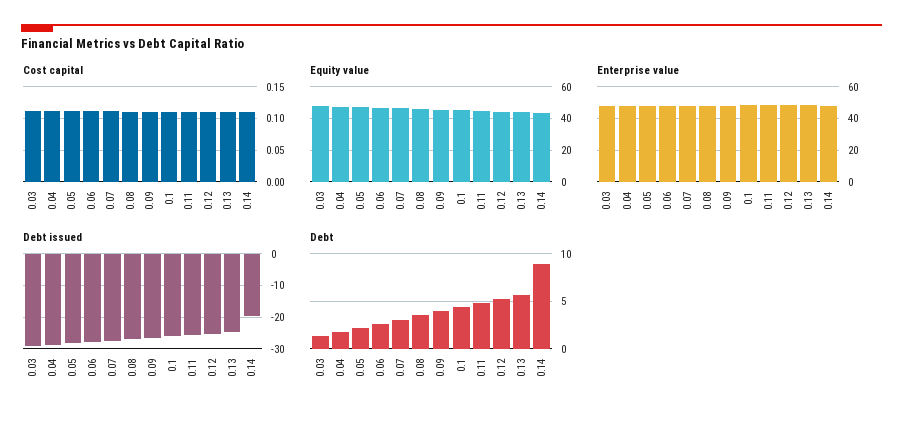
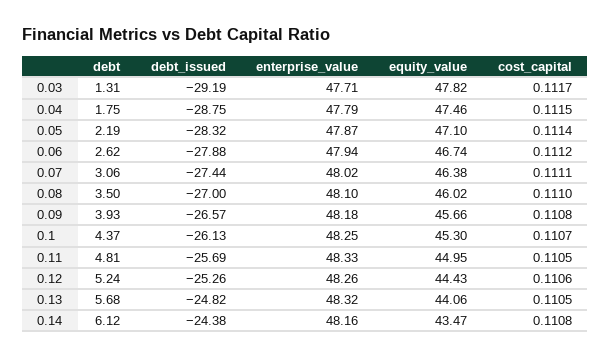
Debt issued, 0.14: -20 -> -24.38
Debt, 0.14: 9 -> 6.12

